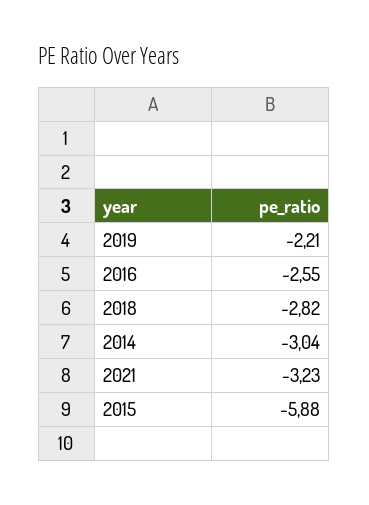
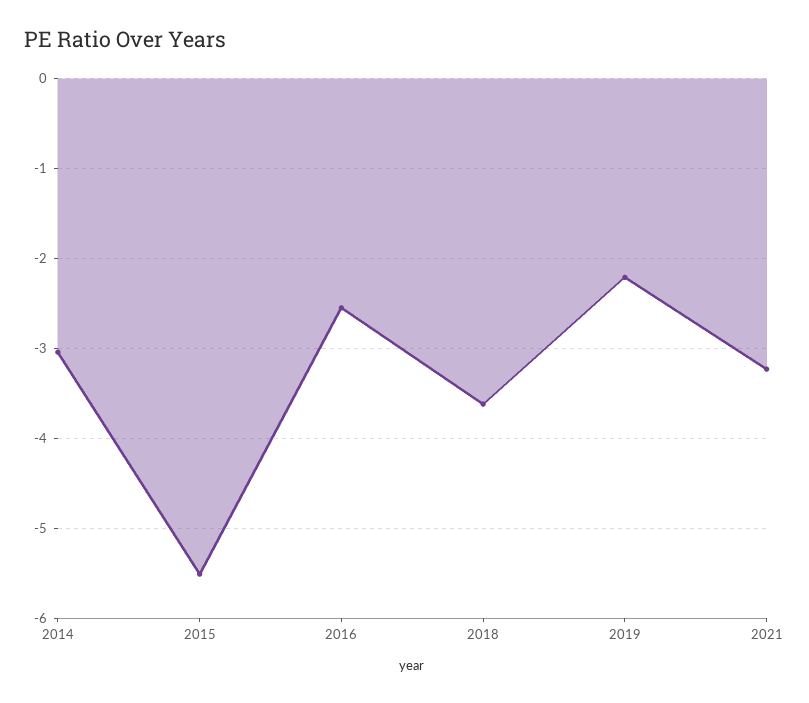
2018: -2.82 -> -3.6
2015: -5.88 -> -5.5

